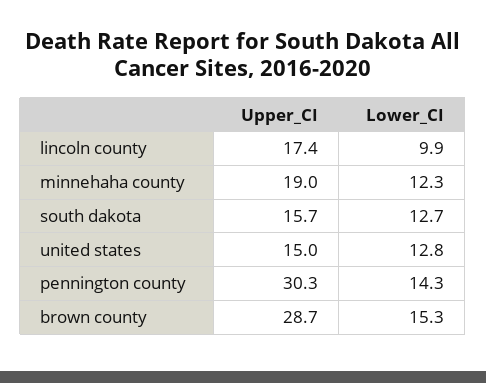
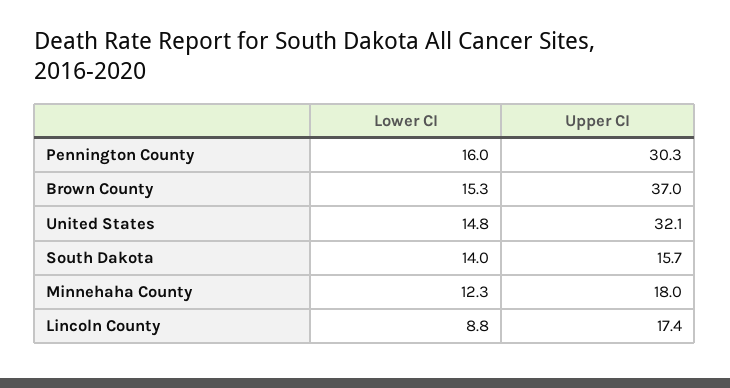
Lower_CI, lincoln county: 9.9 -> 8.8
Upper_CI, minnehaha county: 19 -> 18
Lower_CI, south dakota: 12.7 -> 14
Upper_CI, united states: 15 -> 32.1
Lower_CI, united states: 12.8 -> 14.8
Lower_CI, pennington county: 14.3 -> 16
Upper_CI, brown county: 28.7 -> 37

